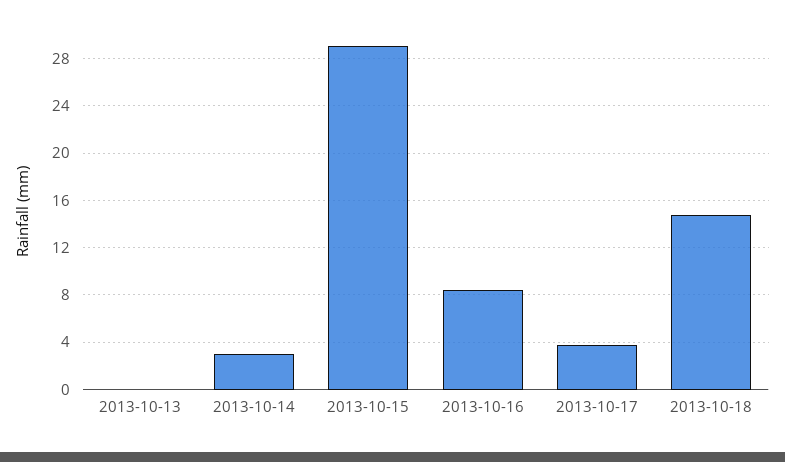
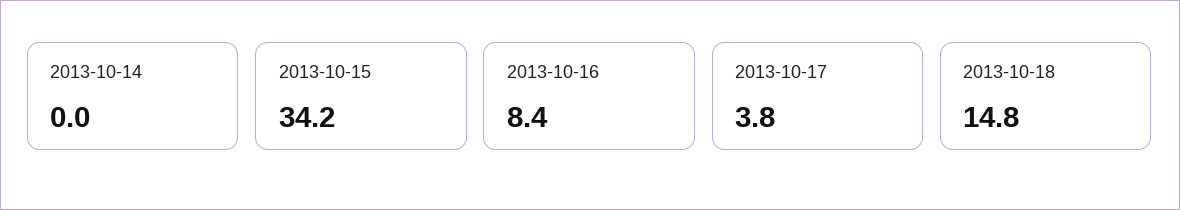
2013-10-13: 0 -> none
2013-10-14: 3 -> 0
2013-10-15: 29 -> 34.2

